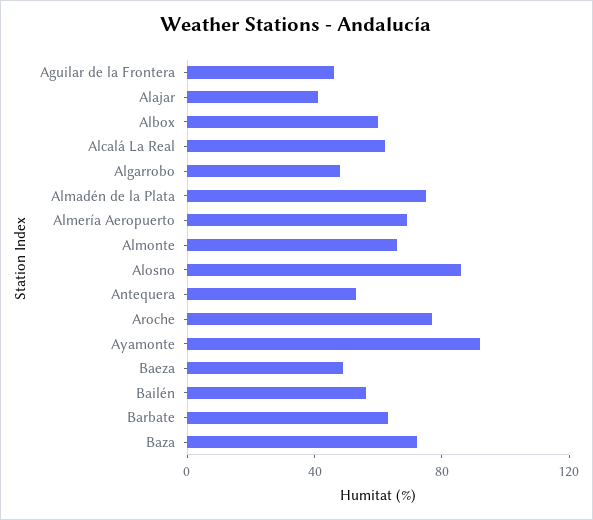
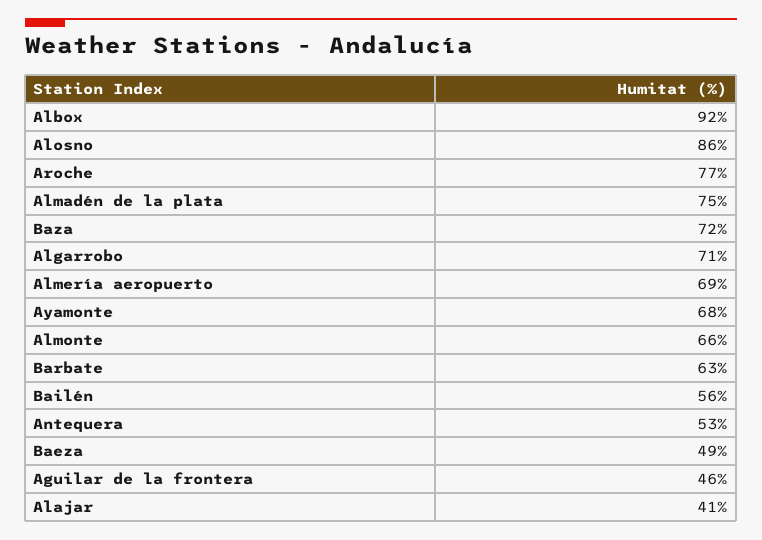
Albox: 60 -> 92
Alcalá La Real: 60 -> none
Algarrobo: 50 -> 71
Ayamonte: 90 -> 68

